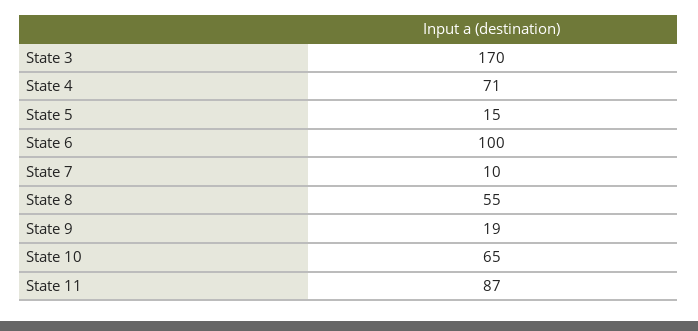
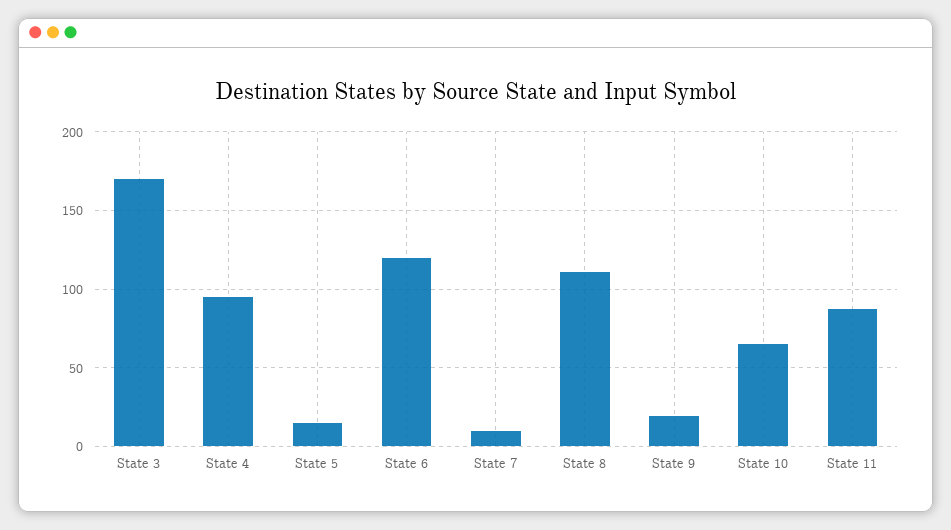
State 4: 71 -> 95
State 6: 100 -> 120
State 8: 55 -> 110

